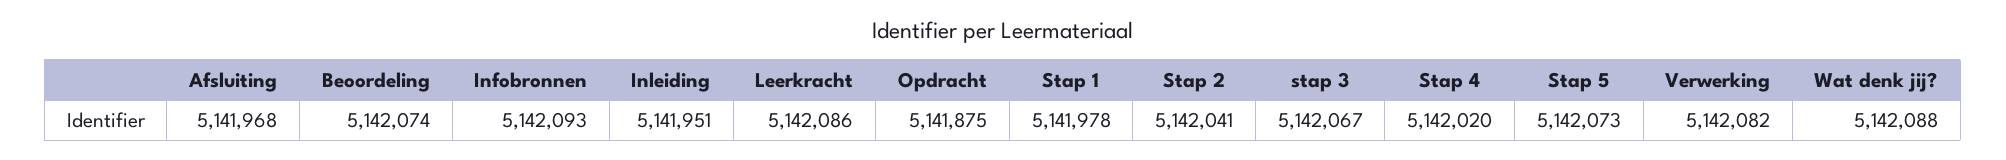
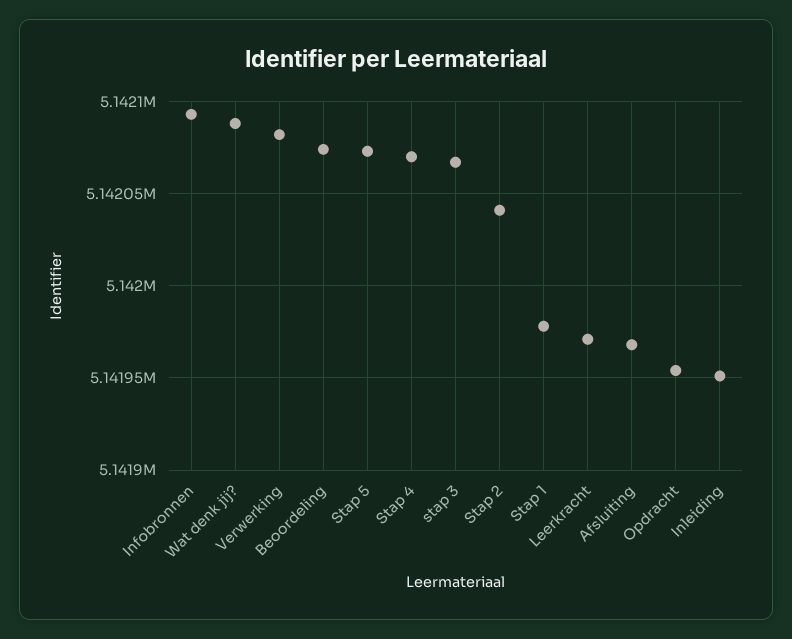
Leerkracht: 5142086 -> 5141970
Opdracht: 5141875 -> 5141955
Stap 4: 5142020 -> 5142070

